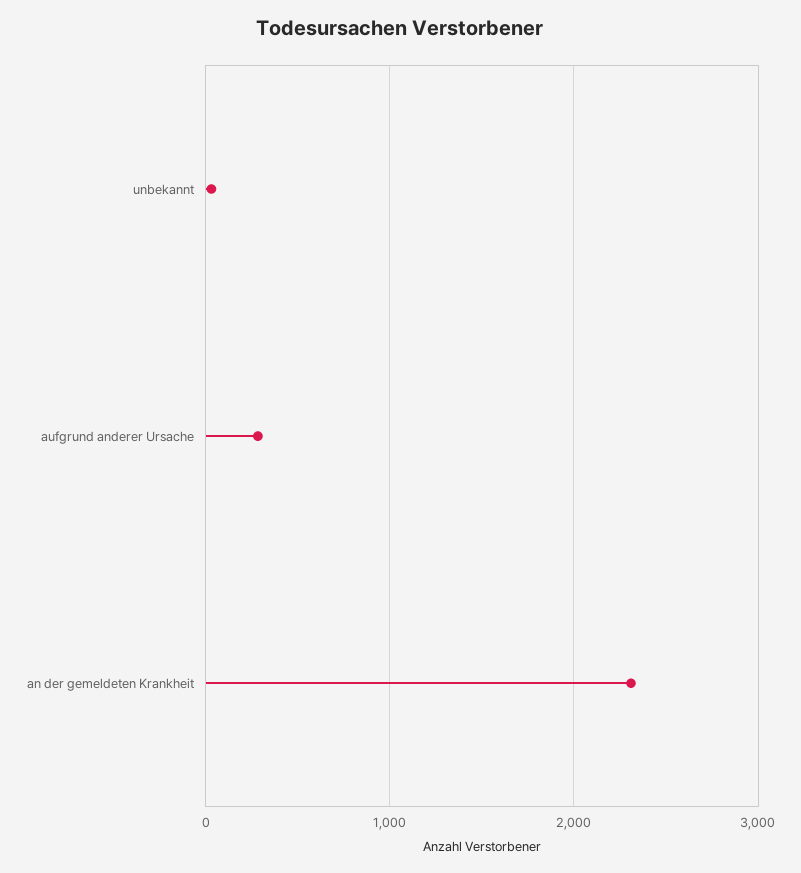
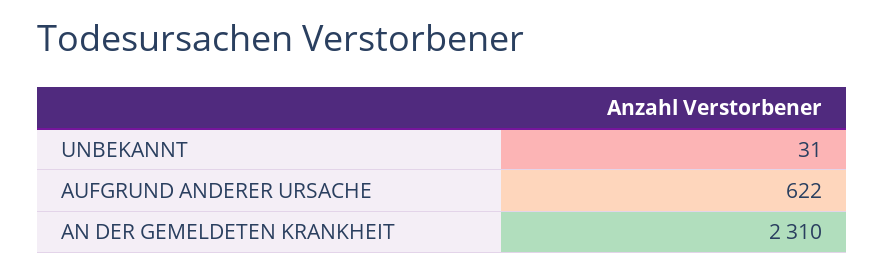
aufgrund anderer Ursache: 300 -> 622

